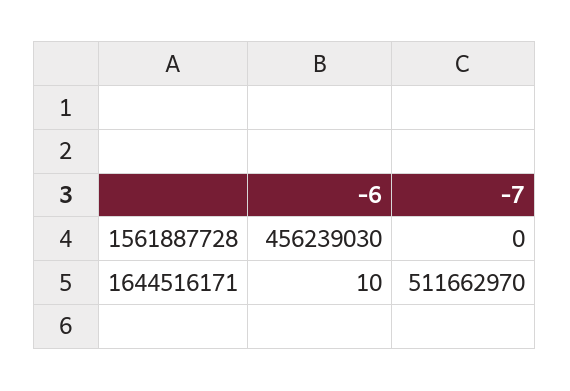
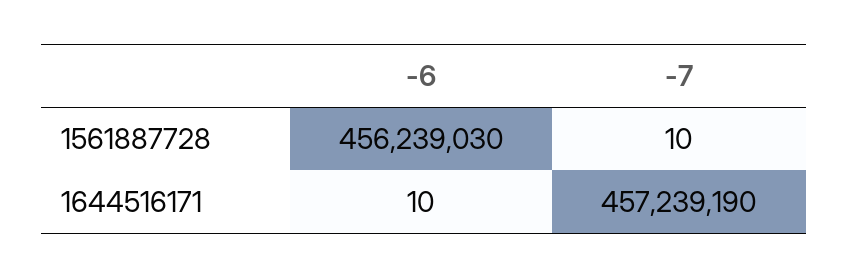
-7, 1561887728: 0 -> 10
-7, 1644516171: 511662970 -> 457239190

